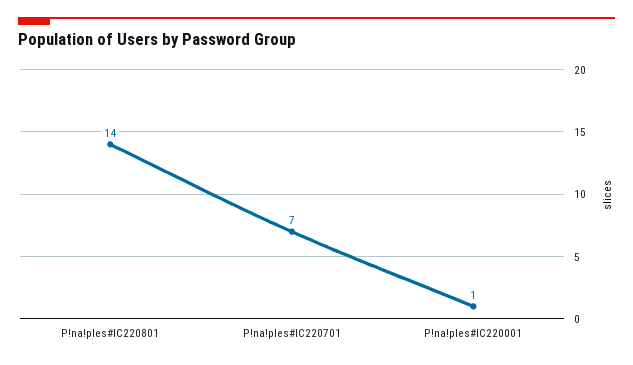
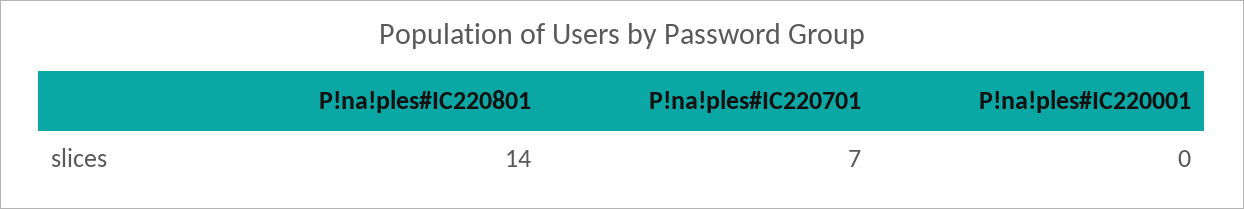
P!na!ples#IC220001: 1 -> 0

